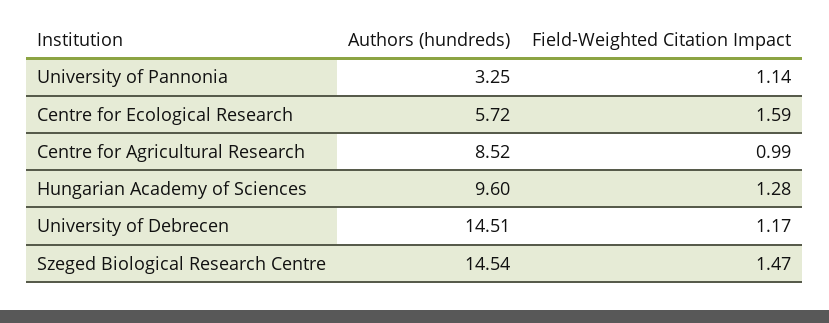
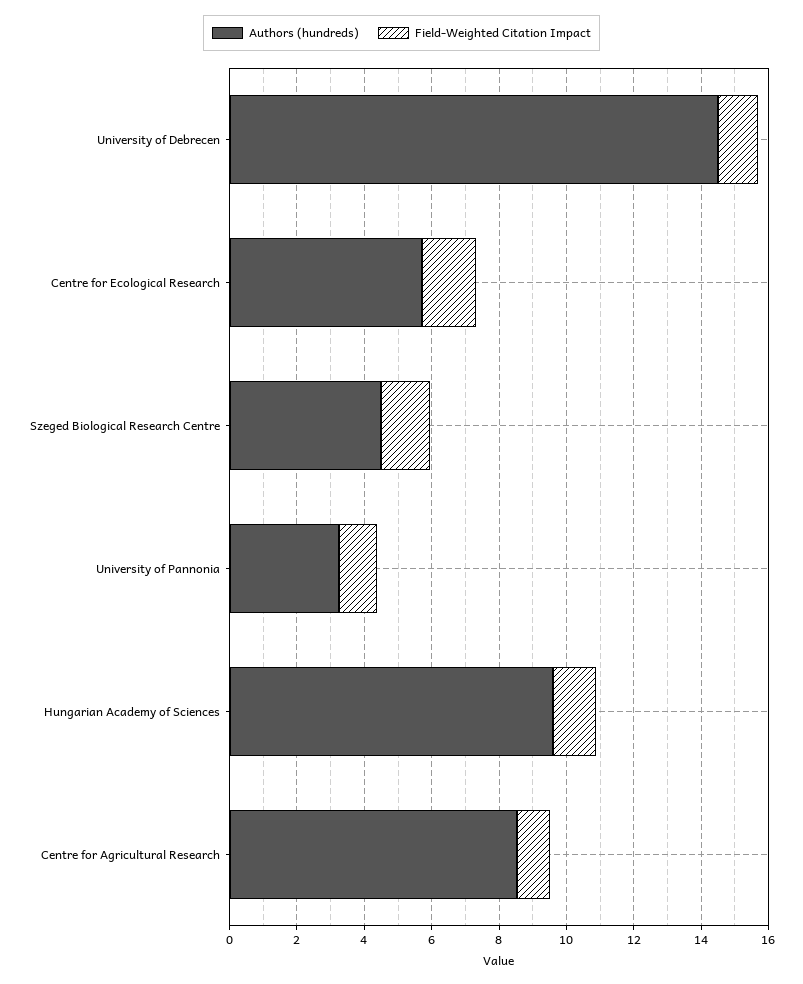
Authors (hundreds), Szeged Biological Research Centre: 14.54 -> 4.5

